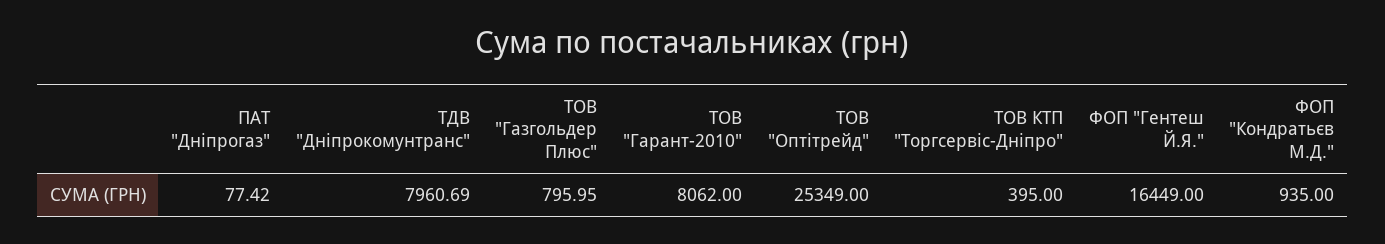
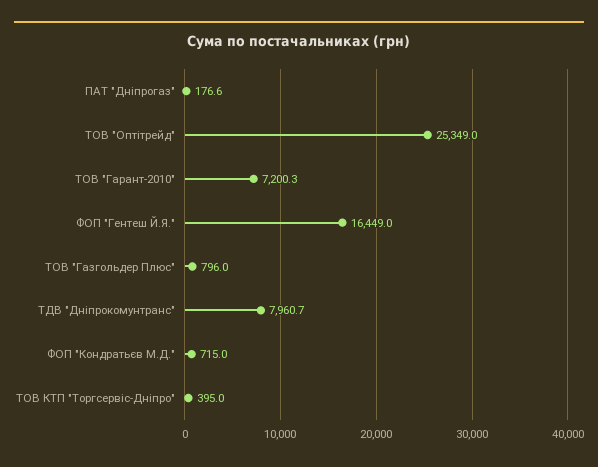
ПАТ "Дніпрогаз": 77.42 -> 176.6
ТОВ "Гарант-2010": 8062 -> 7200.3
ФОП "Кондратьєв М.Д.": 935 -> 715

